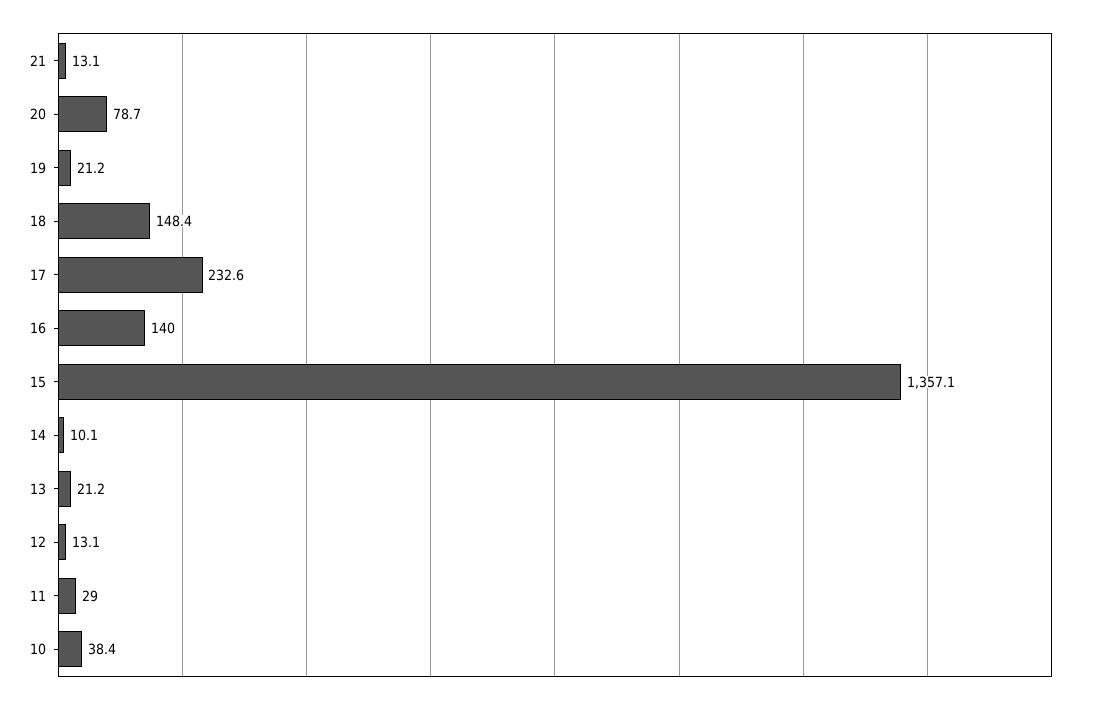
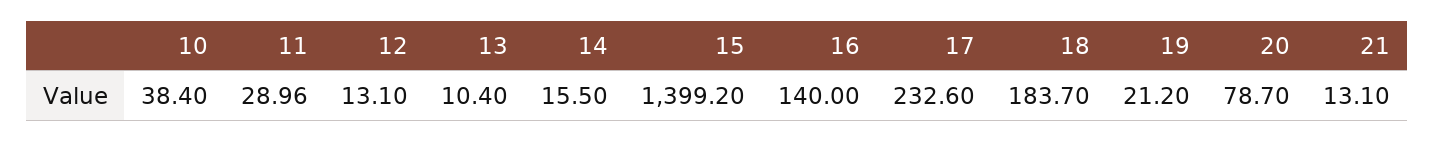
18: 148.4 -> 183.7
15: 1357.1 -> 1399.2
14: 10.1 -> 15.5
13: 21.2 -> 10.4

